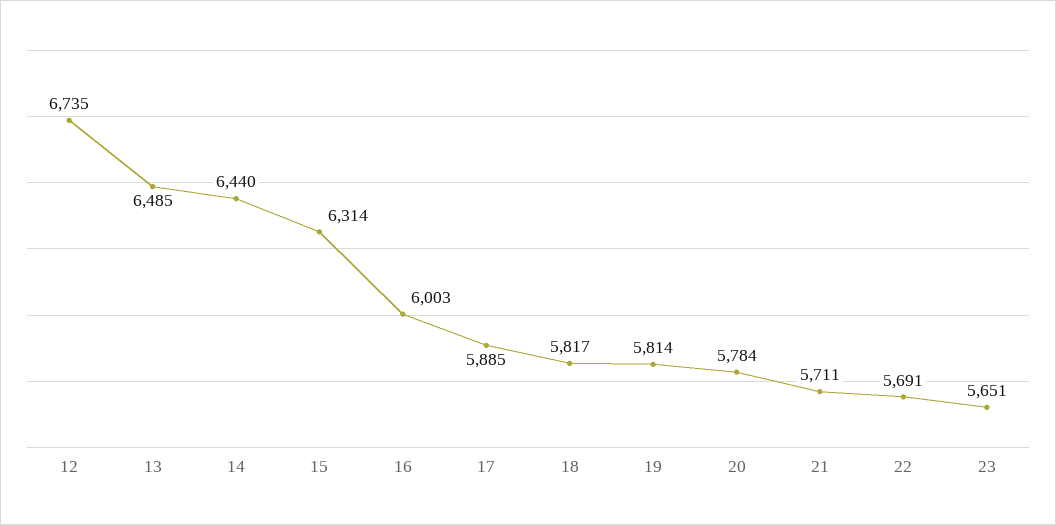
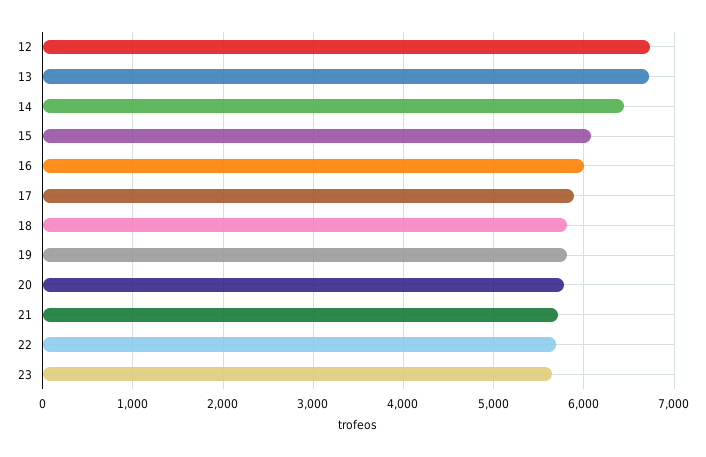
13: 6485 -> 6700
15: 6314 -> 6100

